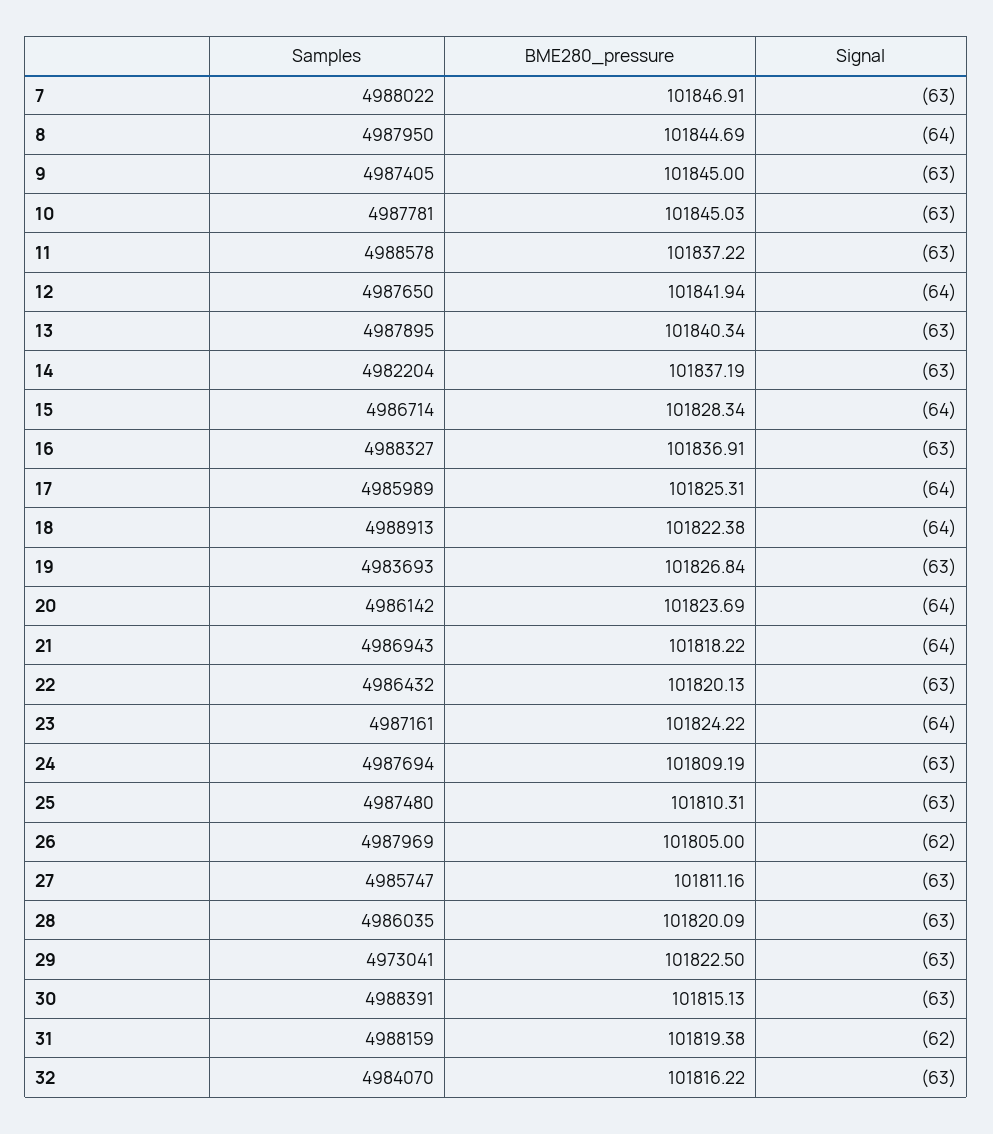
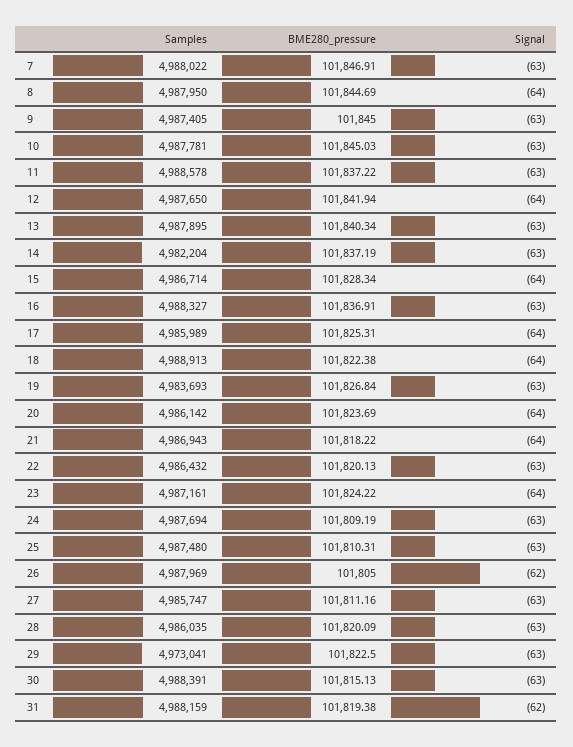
Samples, 32: 4984070 -> none
BME280_pressure, 32: 101816.22 -> none
Signal, 32: -63 -> none

